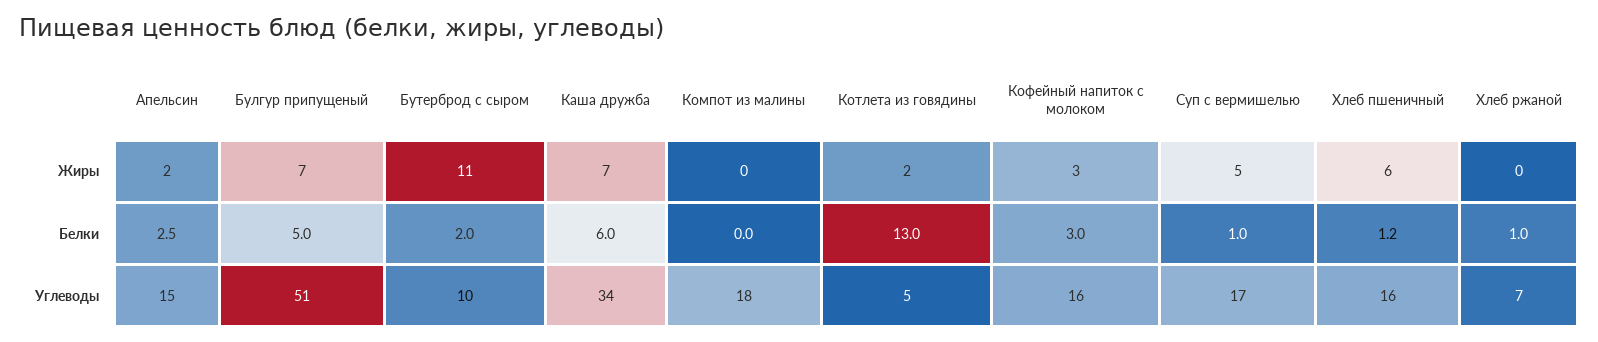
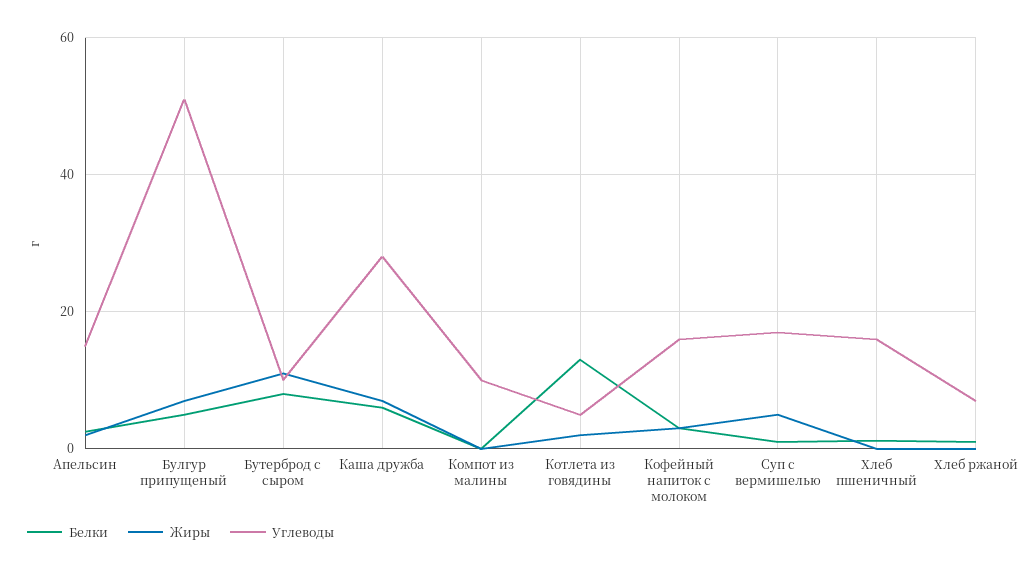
Жиры, Хлеб пшеничный: 6 -> 0
Белки, Бутерброд с сыром: 2 -> 8
Углеводы, Каша дружба: 34 -> 28
Углеводы, Компот из малины: 18 -> 10

